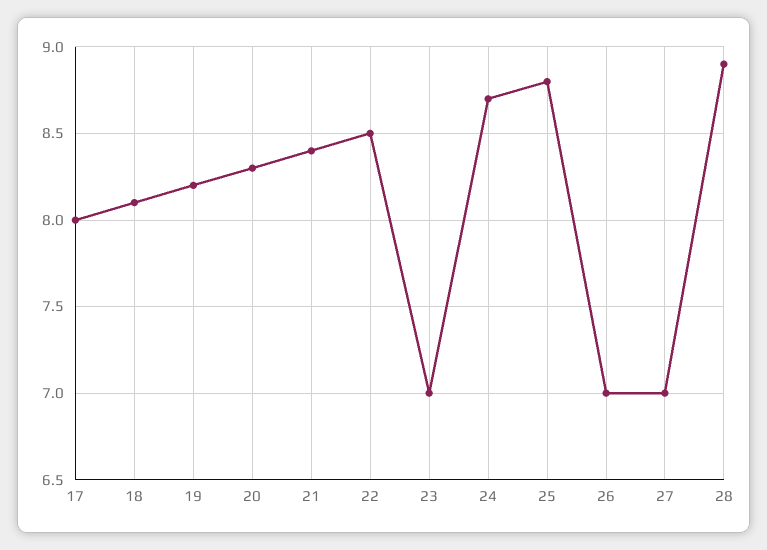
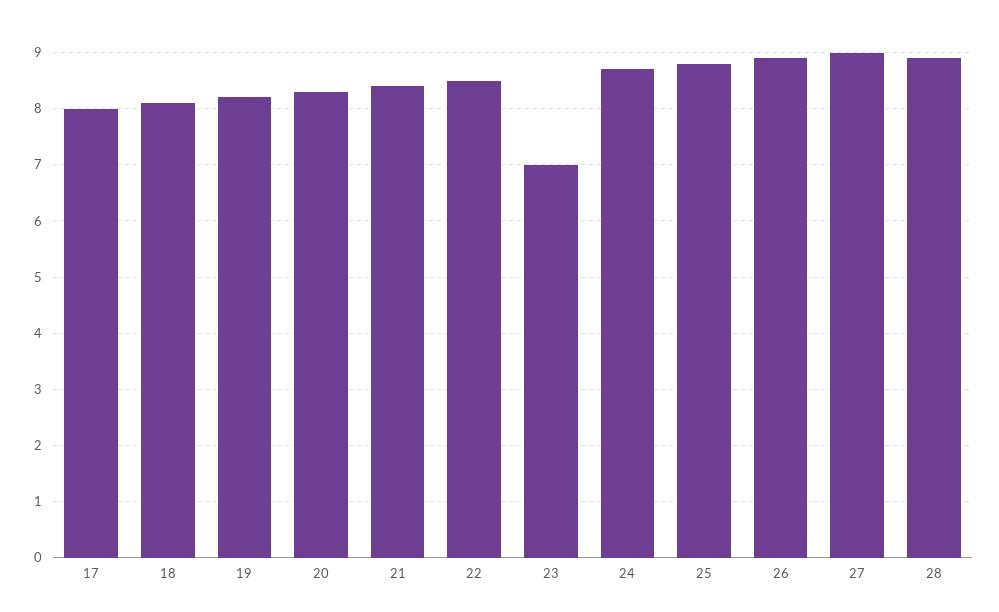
26: 7 -> 9
27: 7 -> 9

